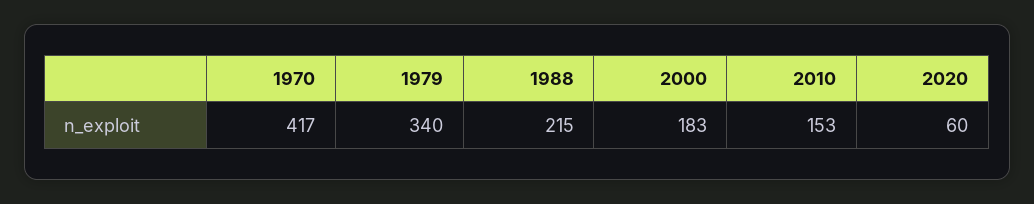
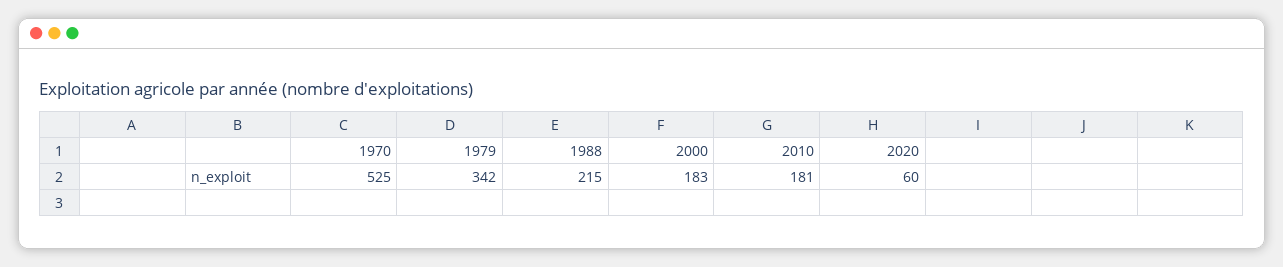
1970: 417 -> 525
1979: 340 -> 342
2010: 153 -> 181

